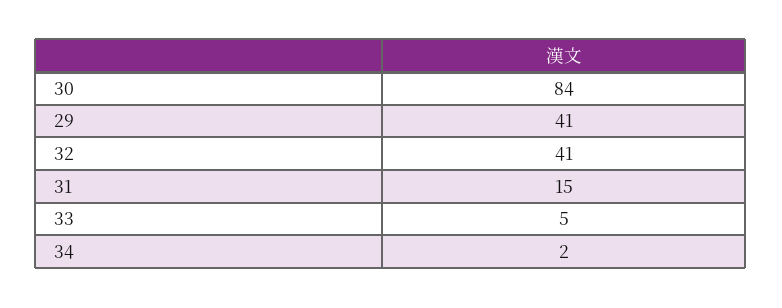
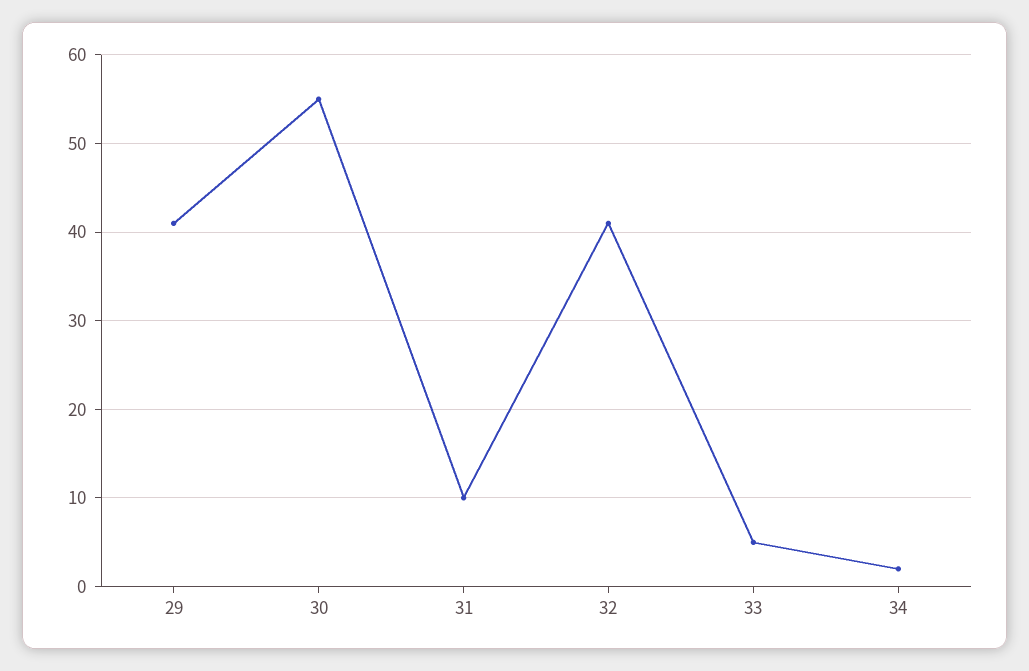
30: 84 -> 55
31: 15 -> 10

